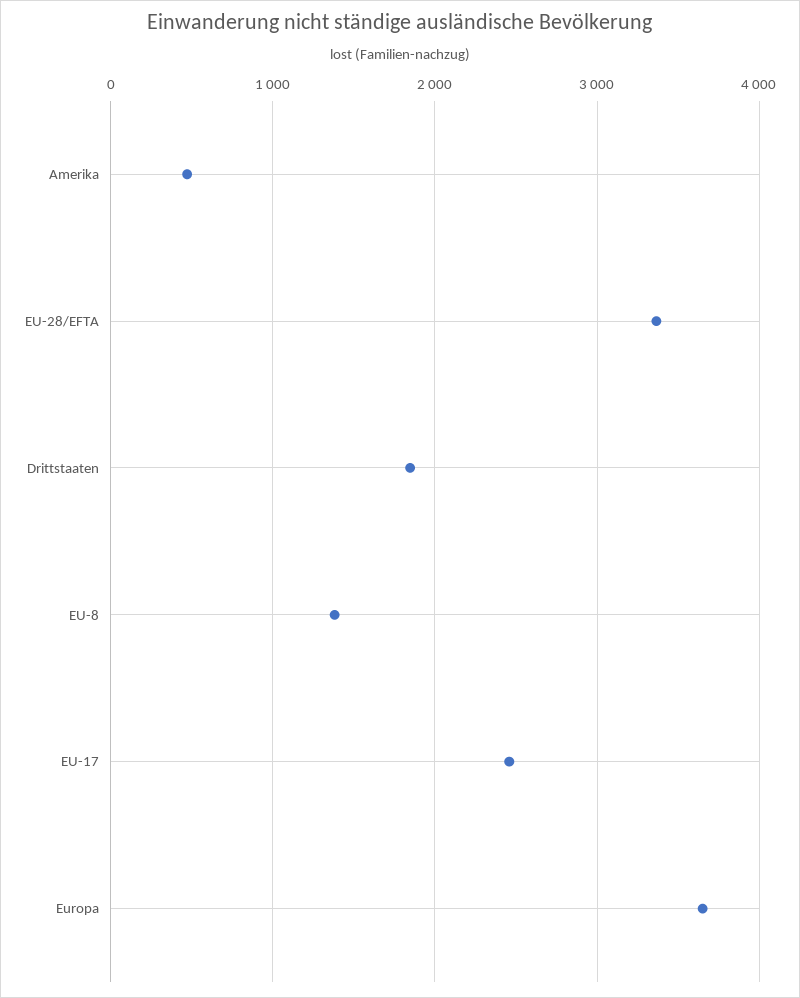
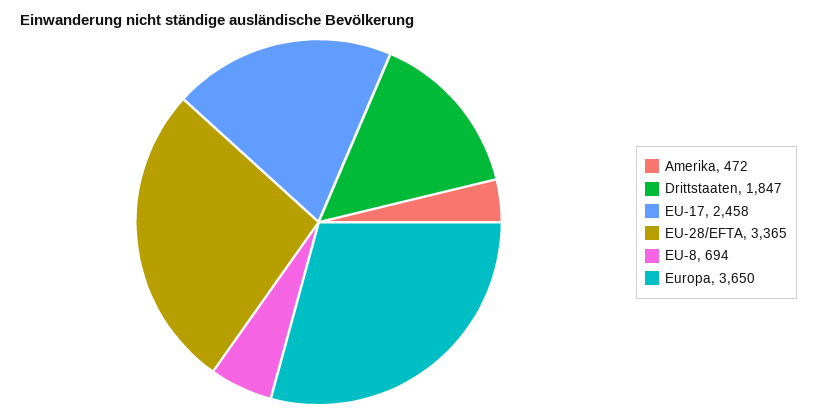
EU-8: 1400 -> 694

